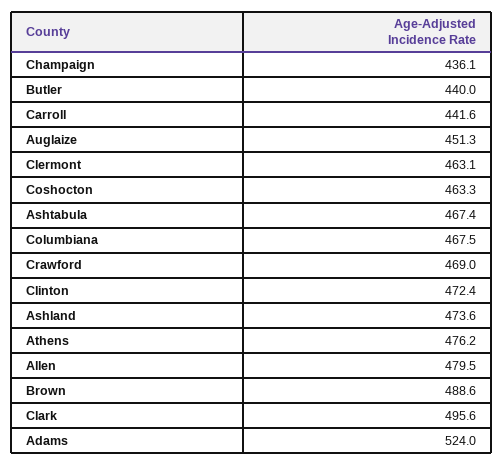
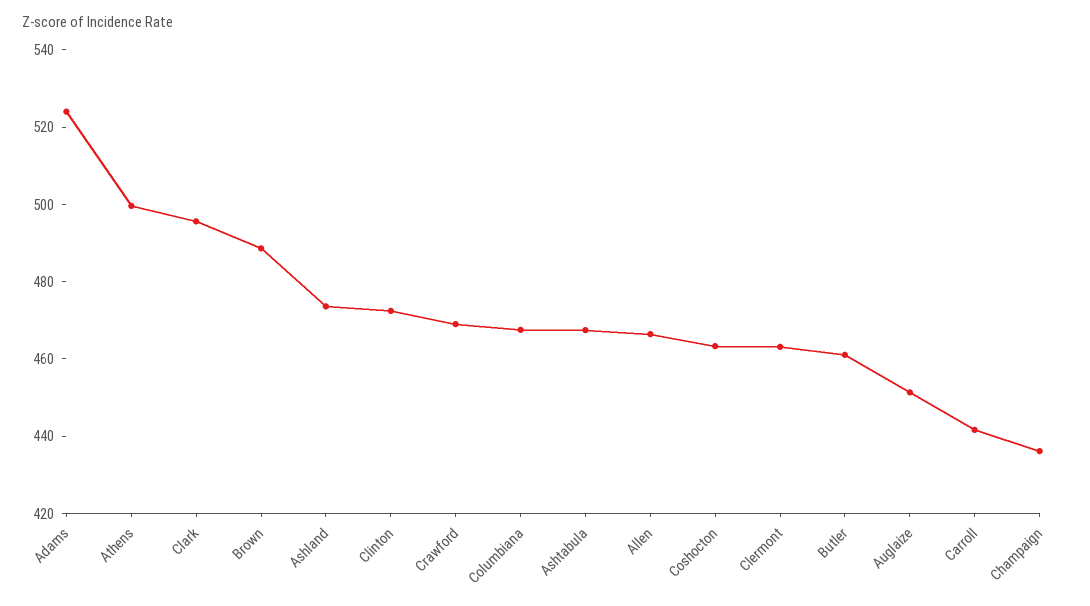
Butler: 440 -> 460
Athens: 476.2 -> 500
Allen: 479.5 -> 465

